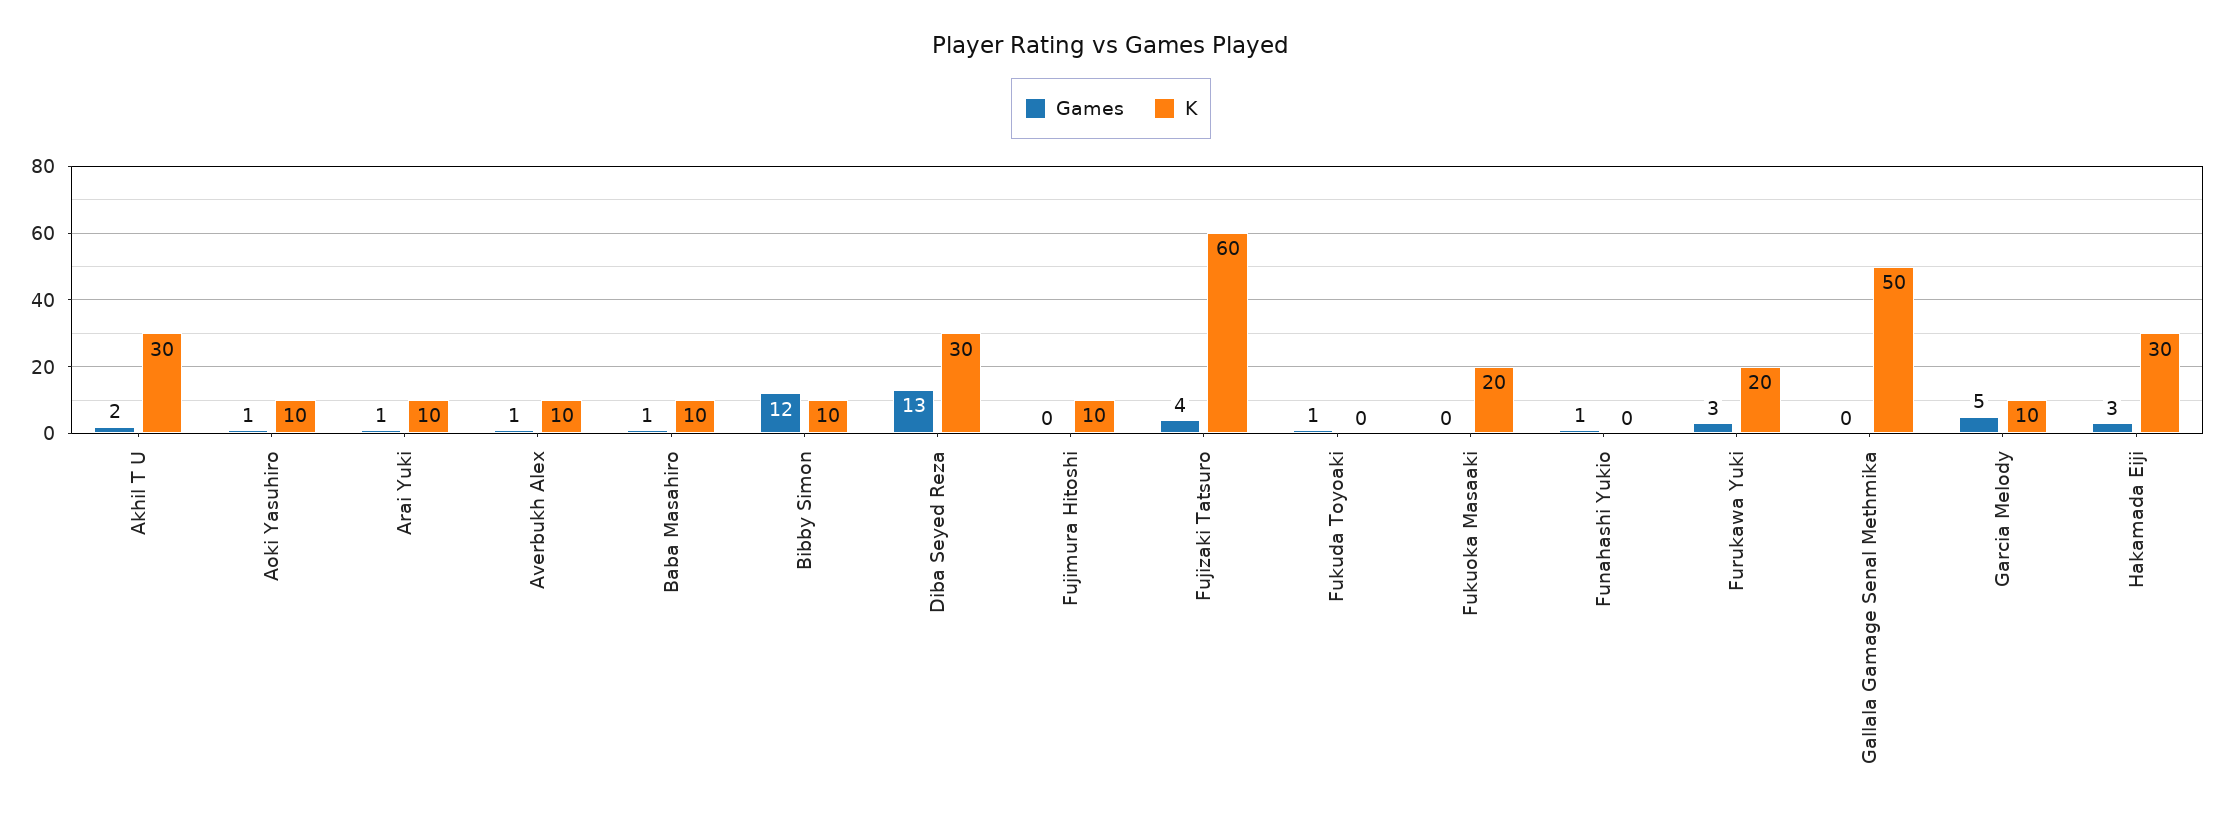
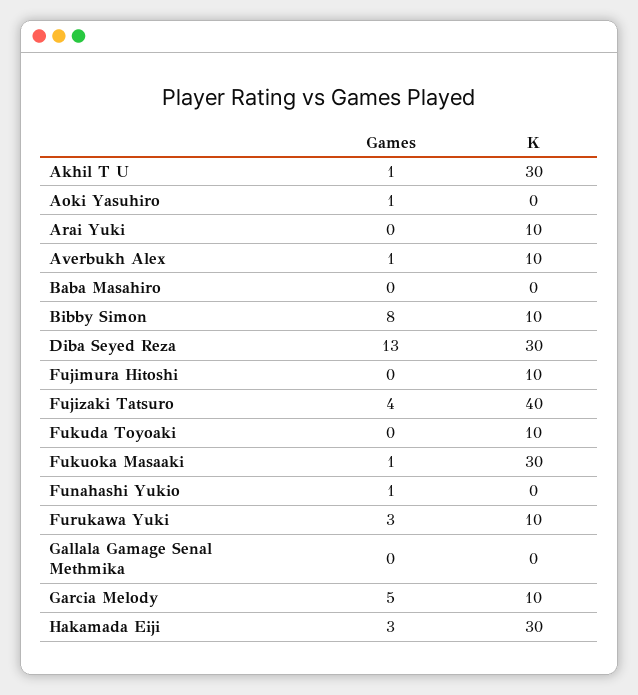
Games, Akhil T U: 2 -> 1
K, Aoki Yasuhiro: 10 -> 0
Games, Arai Yuki: 1 -> 0
Games, Baba Masahiro: 1 -> 0
K, Baba Masahiro: 10 -> 0
Games, Bibby Simon: 12 -> 8
K, Fujizaki Tatsuro: 60 -> 40
Games, Fukuda Toyoaki: 1 -> 0
K, Fukuda Toyoaki: 0 -> 10
Games, Fukuoka Masaaki: 0 -> 1
K, Fukuoka Masaaki: 20 -> 30
K, Furukawa Yuki: 20 -> 10
K, Gallala Gamage Senal Methmika: 50 -> 0

